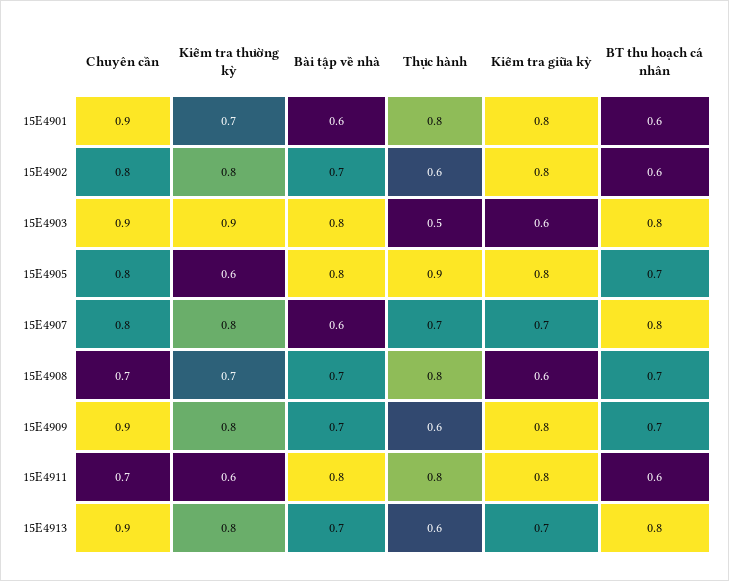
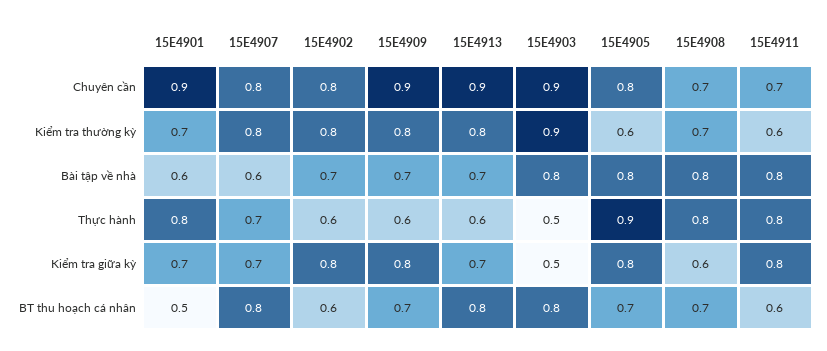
Kiểm tra giữa kỳ, 15E4901: 0.8 -> 0.7
BT thu hoạch cá nhân, 15E4901: 0.6 -> 0.5
Kiểm tra giữa kỳ, 15E4903: 0.6 -> 0.5
Bài tập về nhà, 15E4908: 0.7 -> 0.8

